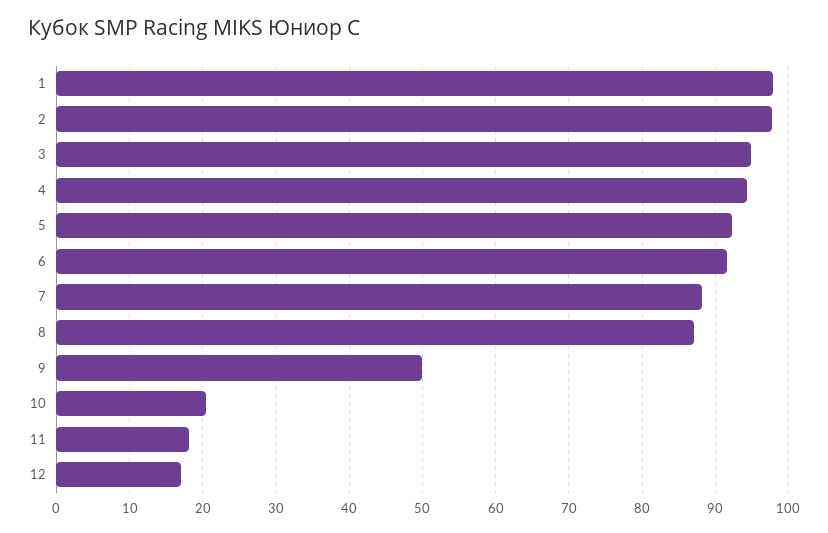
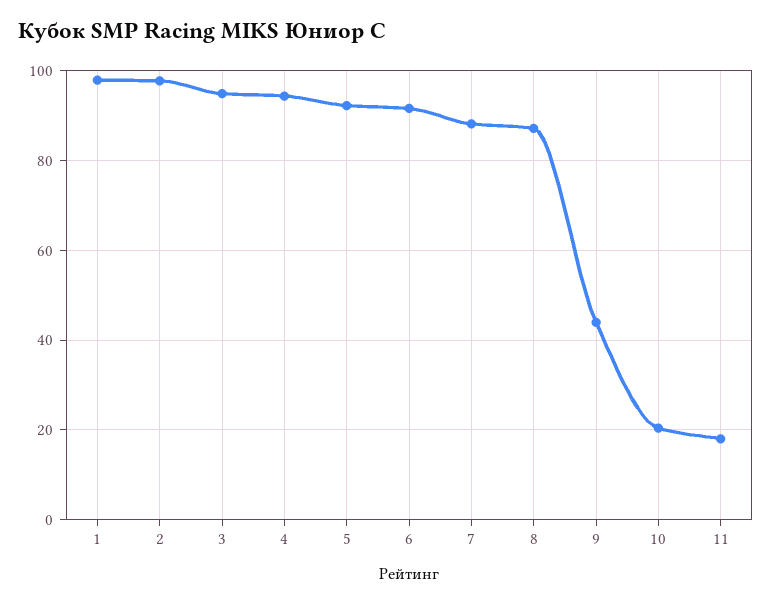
9: 50 -> 44
12: 17 -> none

